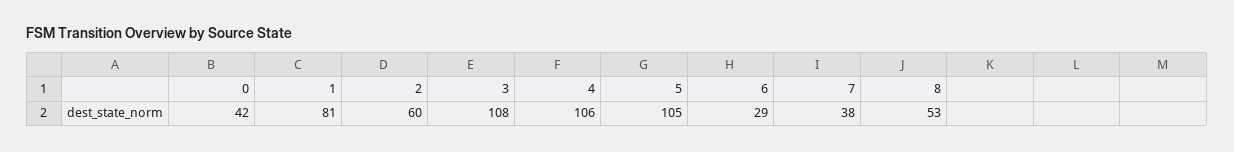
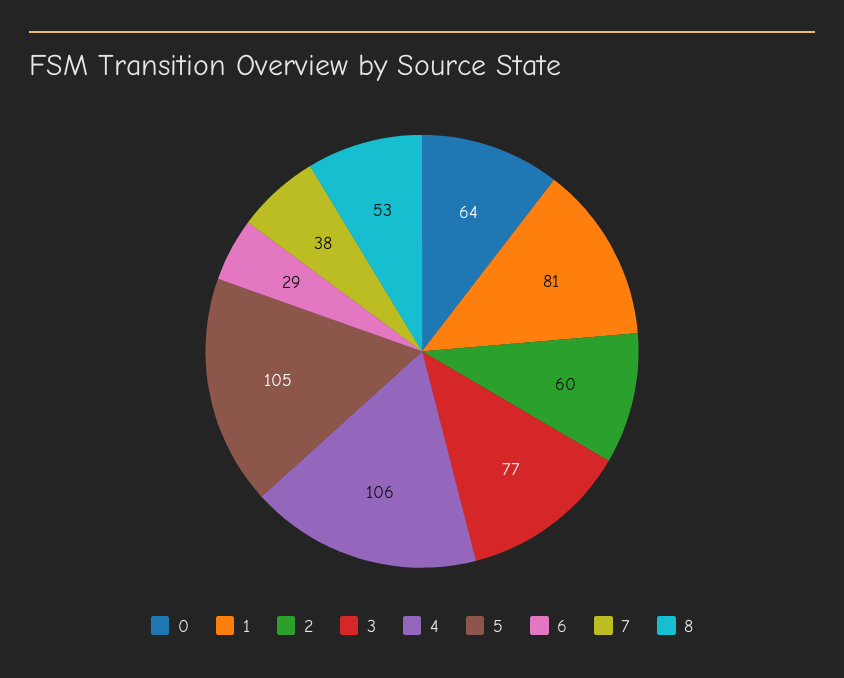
0: 42 -> 64
3: 108 -> 77

